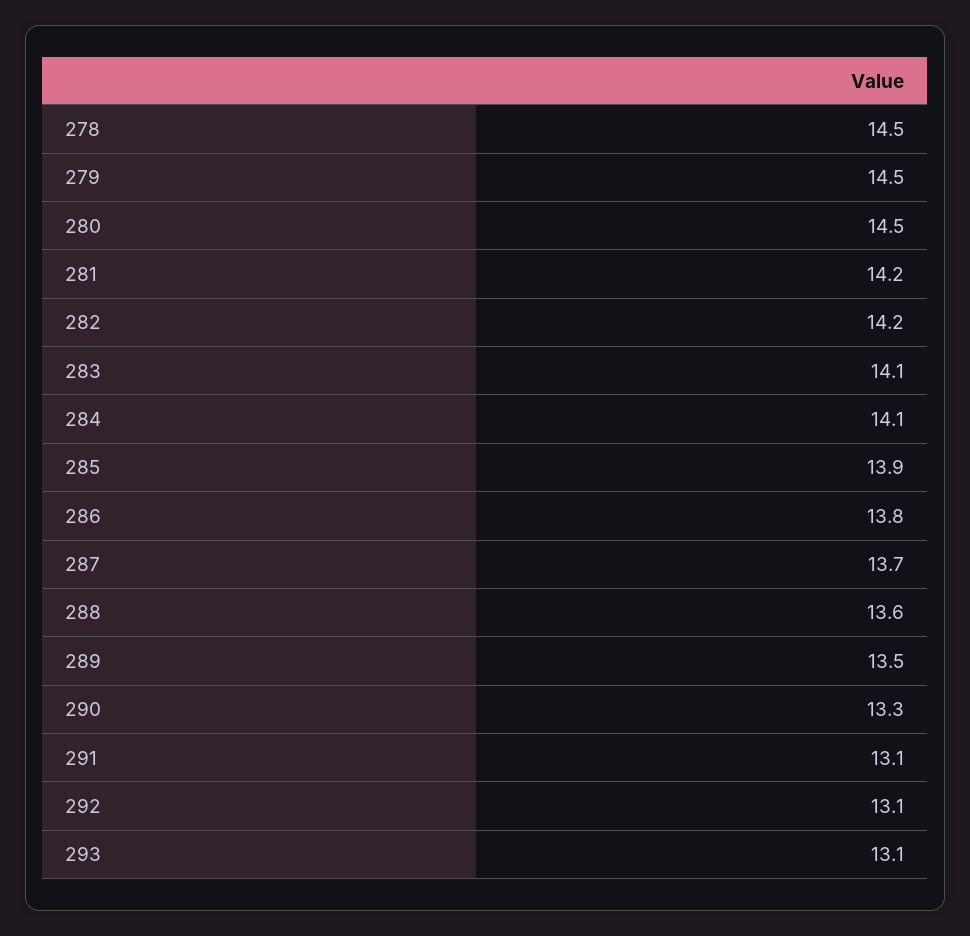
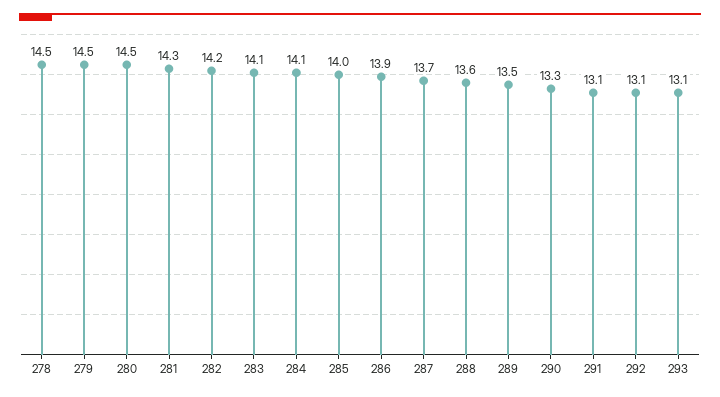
281: 14.2 -> 14.3
285: 13.9 -> 14
286: 13.8 -> 13.9

